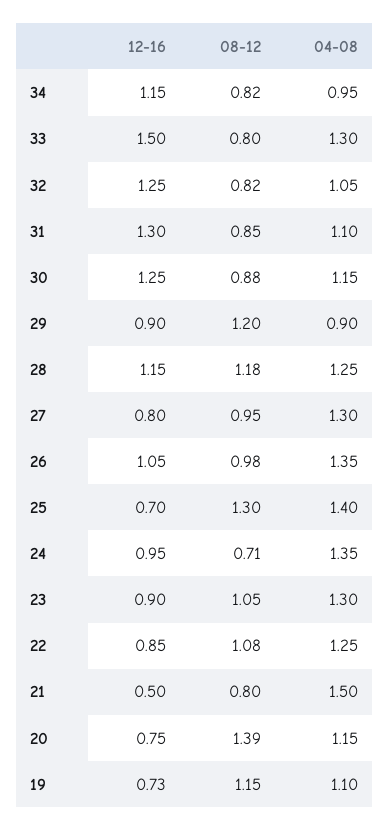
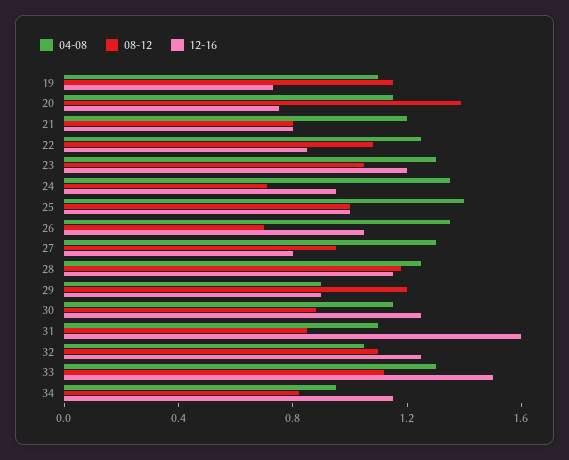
08-12, 33: 0.8 -> 1.1
08-12, 32: 0.82 -> 1.1
12-16, 31: 1.3 -> 1.6
08-12, 26: 0.98 -> 0.7
12-16, 25: 0.7 -> 1
08-12, 25: 1.3 -> 1
12-16, 23: 0.9 -> 1.2
12-16, 21: 0.5 -> 0.8
04-08, 21: 1.5 -> 1.2

